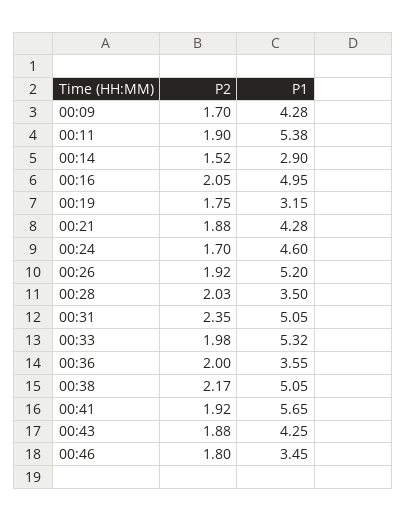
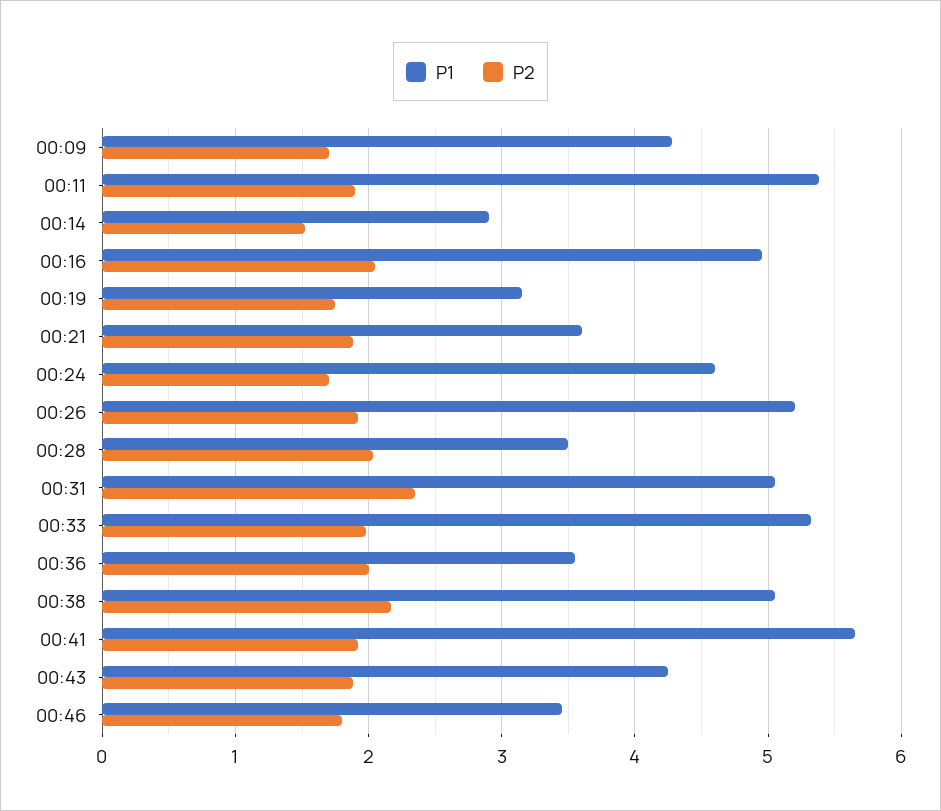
P1, 00:21: 4.28 -> 3.6

